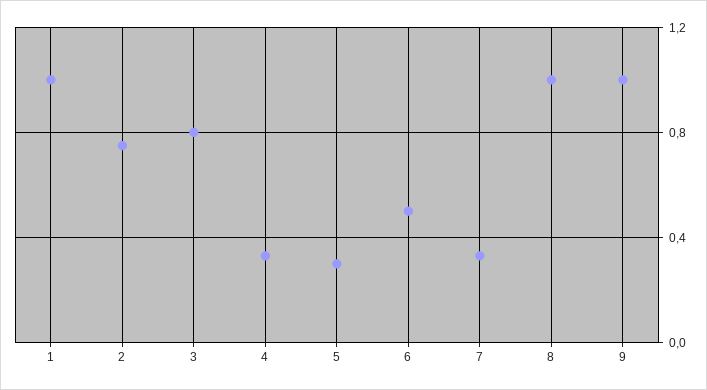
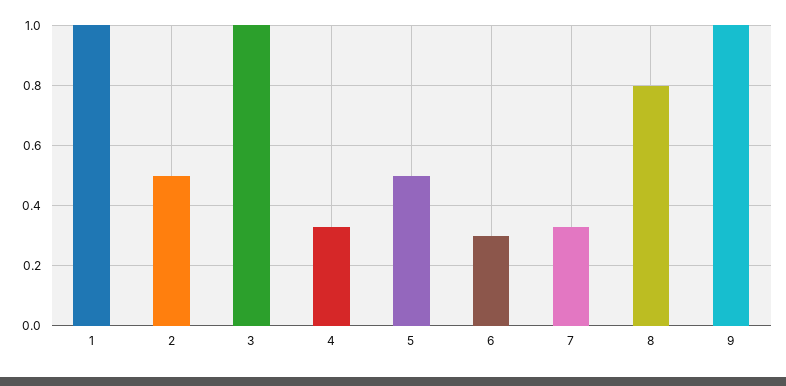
2: 0.75 -> 0.5
3: 0.8 -> 1
5: 0.3 -> 0.5
6: 0.5 -> 0.3
8: 1 -> 0.8

